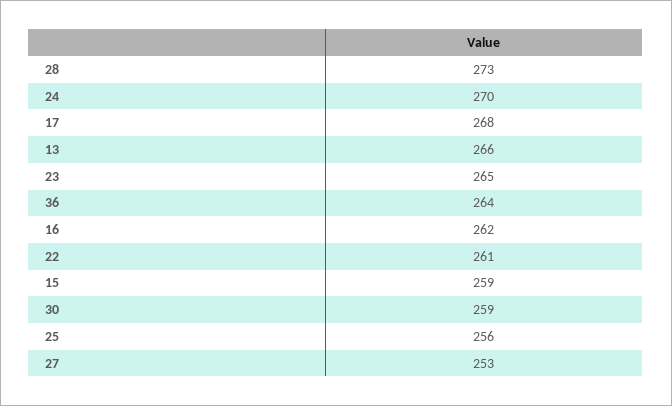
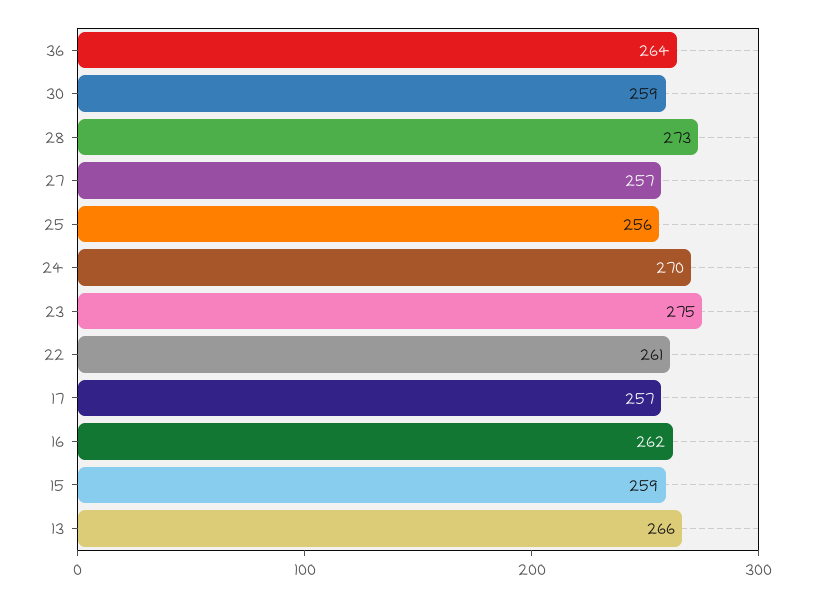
17: 268 -> 257
23: 265 -> 275
27: 253 -> 257

